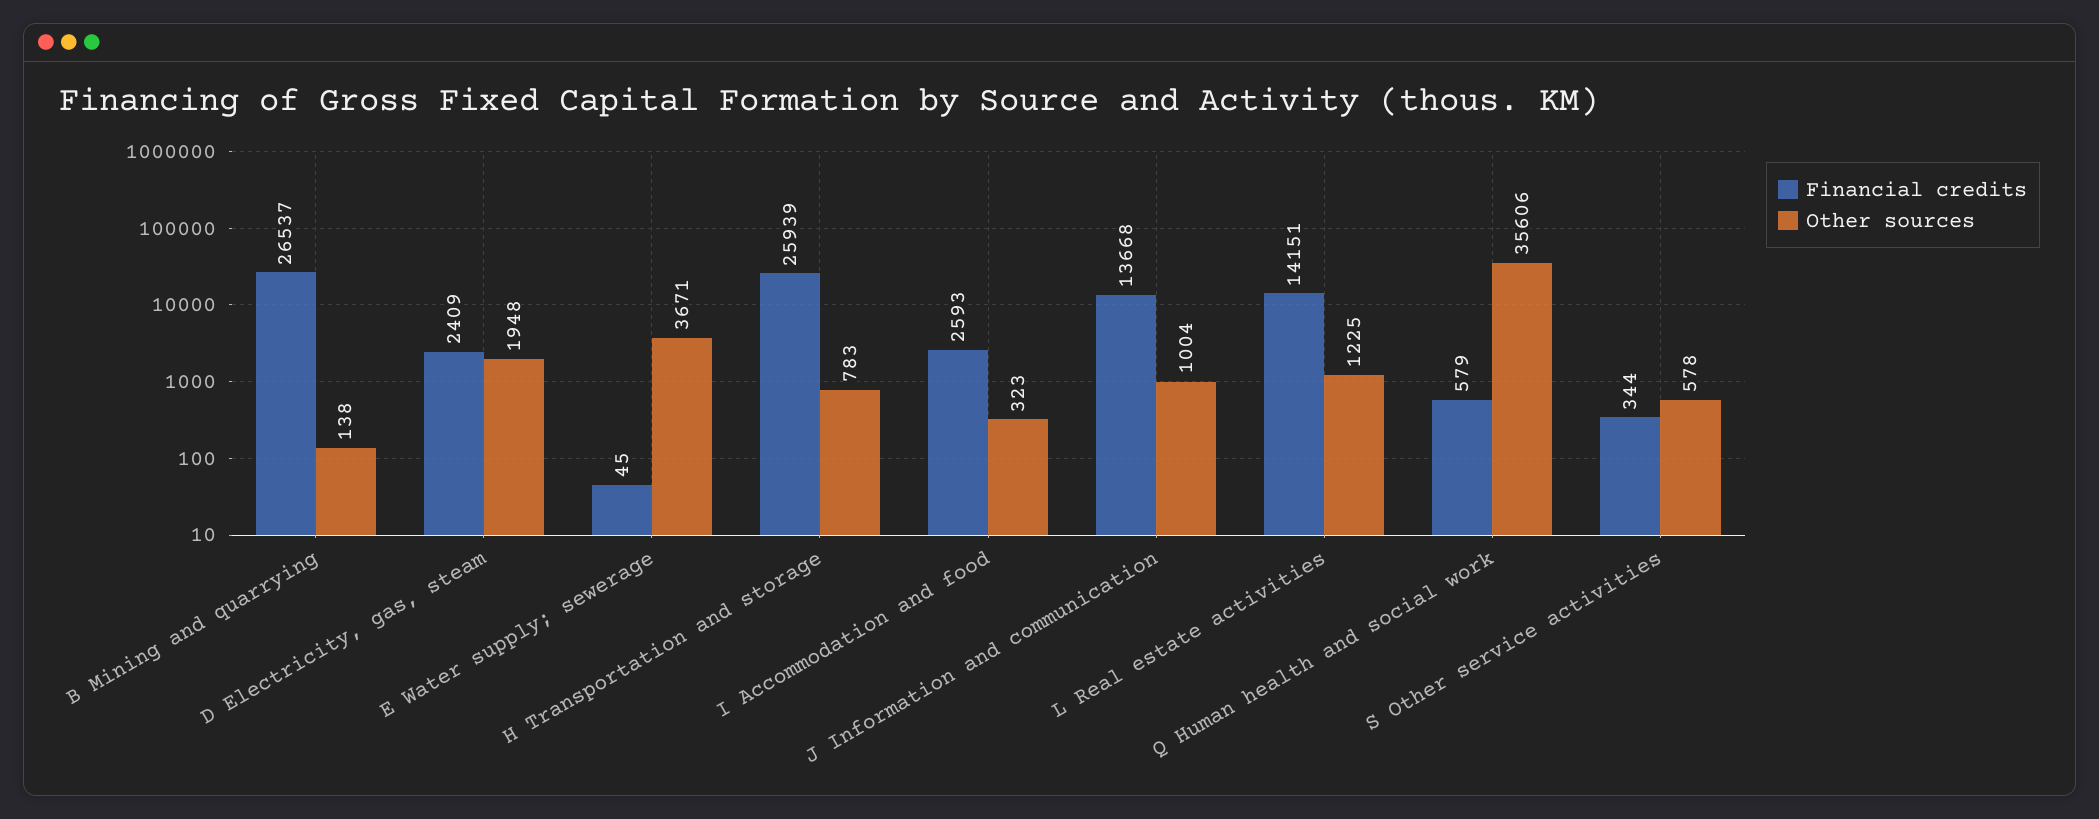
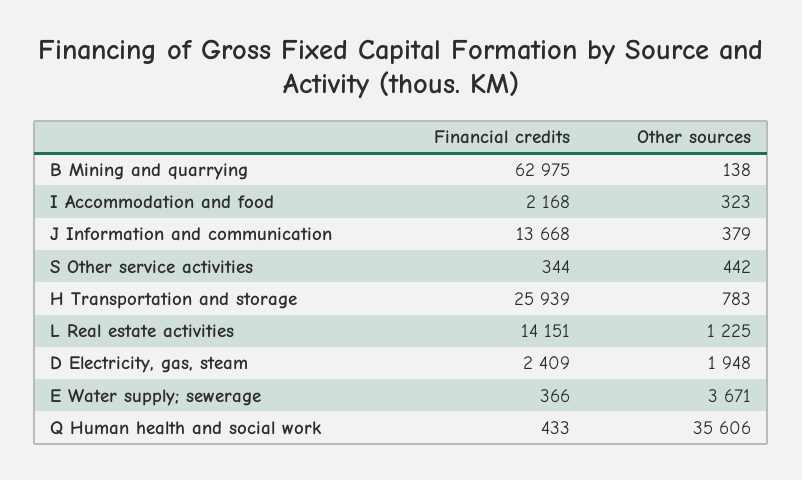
Financial credits, B Mining and quarrying: 26537 -> 62975
Financial credits, E Water supply; sewerage: 45 -> 366
Financial credits, I Accommodation and food: 2593 -> 2168
Other sources, J Information and communication: 1004 -> 379
Financial credits, Q Human health and social work: 579 -> 433
Other sources, S Other service activities: 578 -> 442

